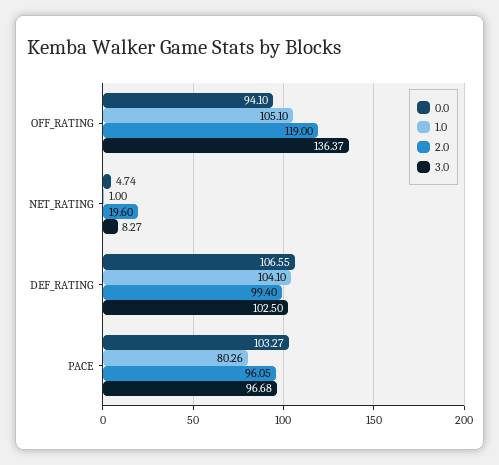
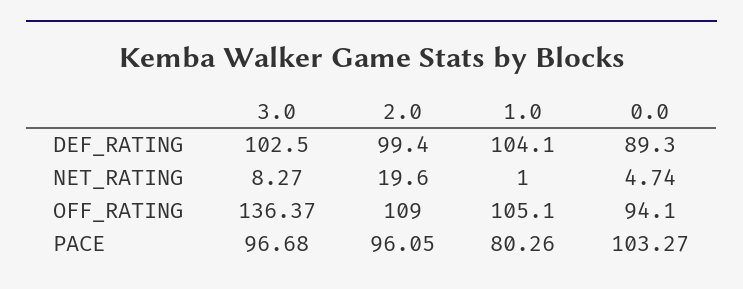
2.0, OFF_RATING: 119 -> 109
0.0, DEF_RATING: 106.55 -> 89.3

